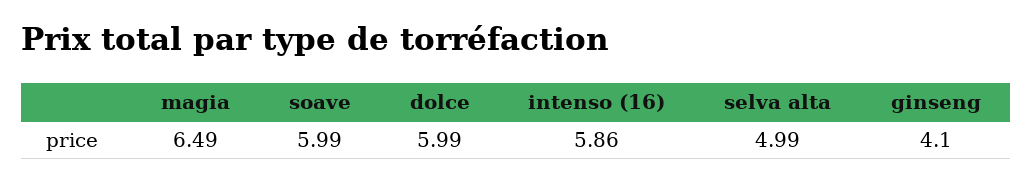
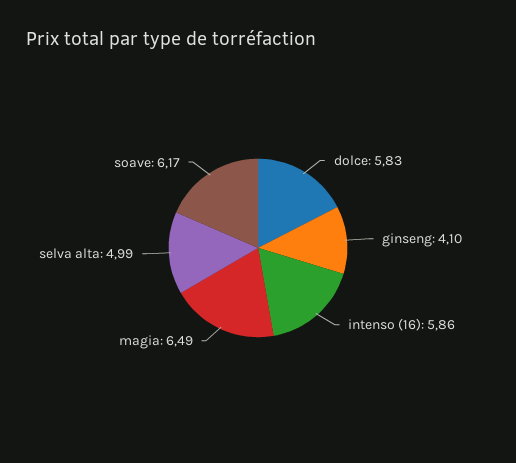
soave: 5.99 -> 6.17
dolce: 5.99 -> 5.83

